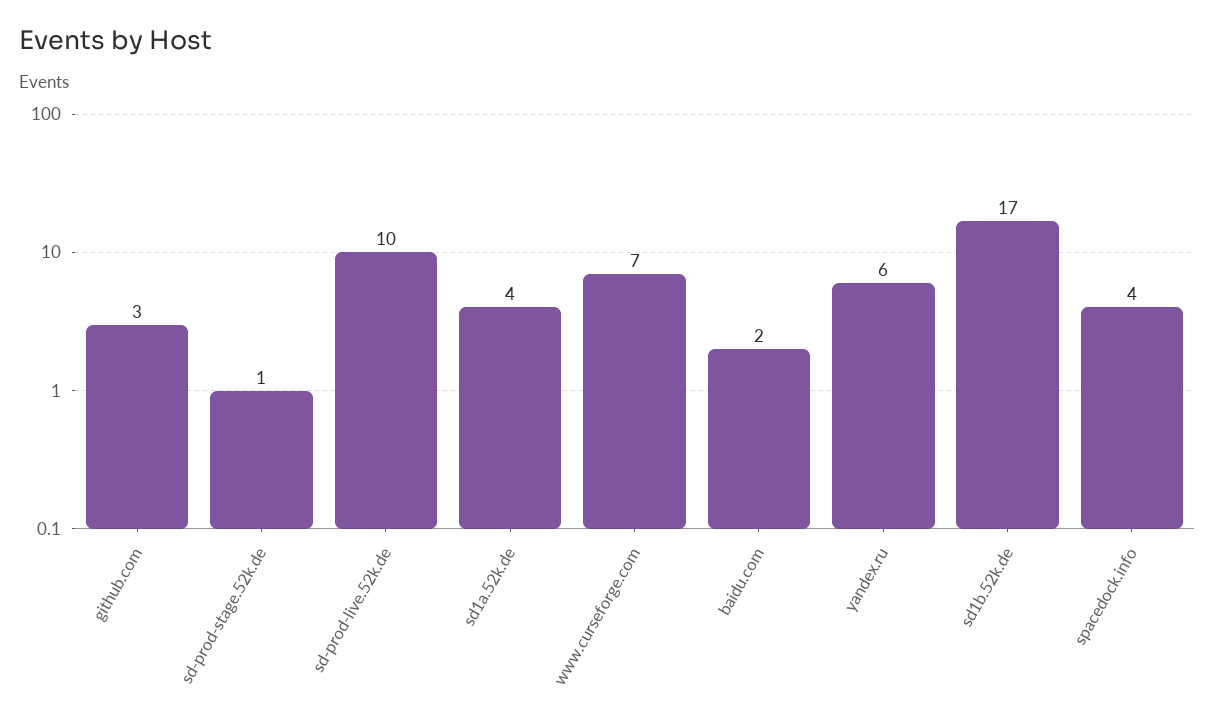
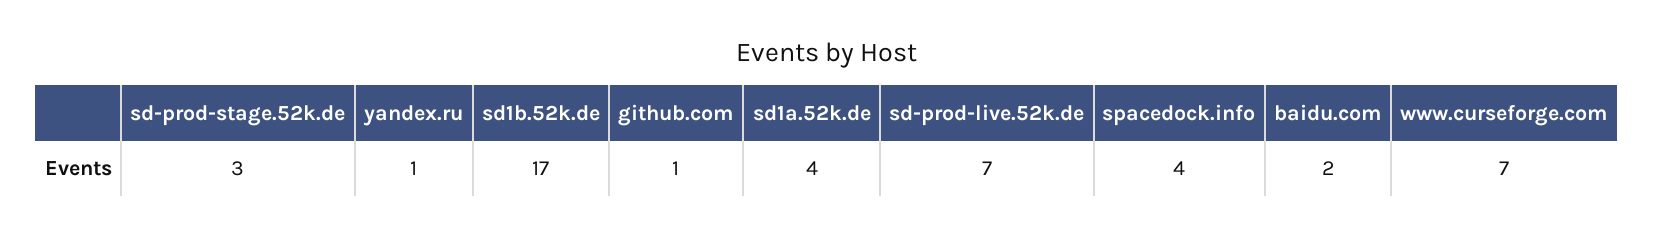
github.com: 3 -> 1
sd-prod-stage.52k.de: 1 -> 3
sd-prod-live.52k.de: 10 -> 7
yandex.ru: 6 -> 1

